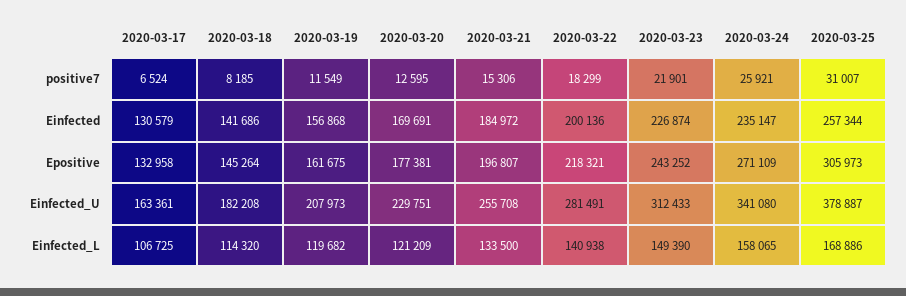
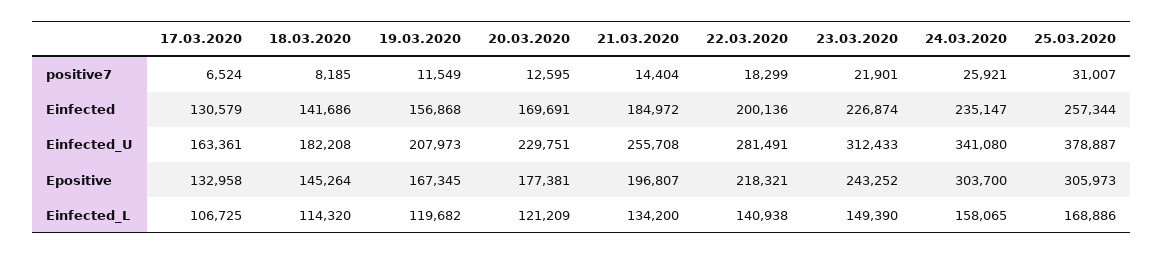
2020-03-21, positive7: 15306 -> 14404
2020-03-19, Epositive: 161675 -> 167345
2020-03-24, Epositive: 271109 -> 303700
2020-03-21, Einfected_L: 133500 -> 134200

